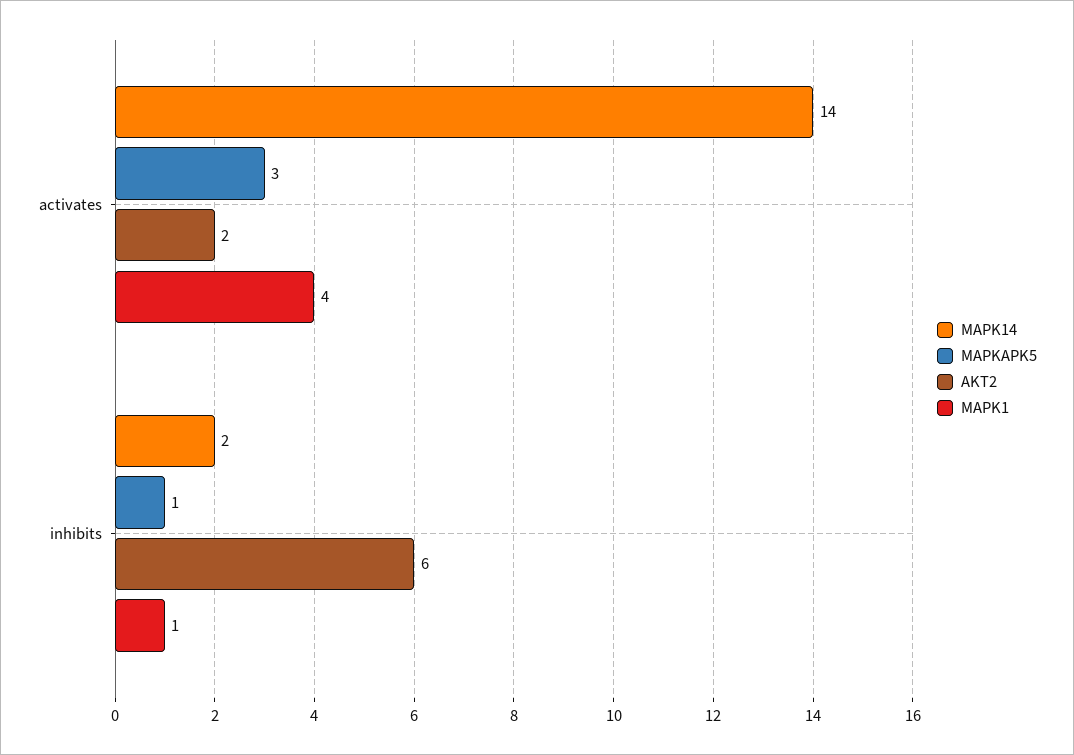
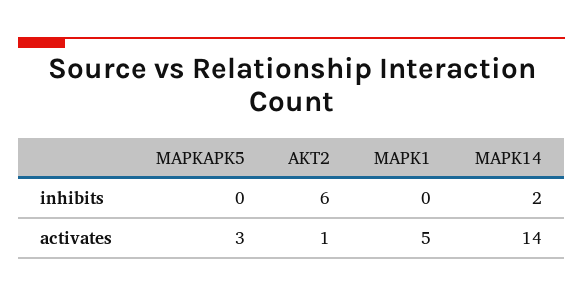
AKT2, activates: 2 -> 1
MAPK1, activates: 4 -> 5
MAPKAPK5, inhibits: 1 -> 0
MAPK1, inhibits: 1 -> 0

